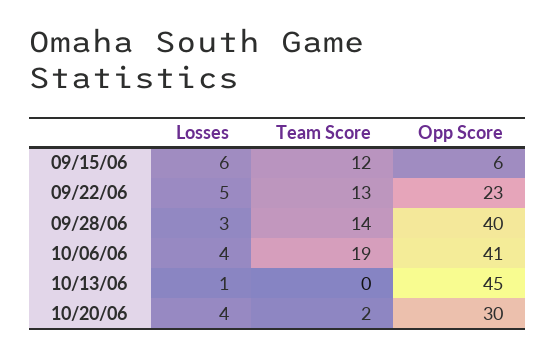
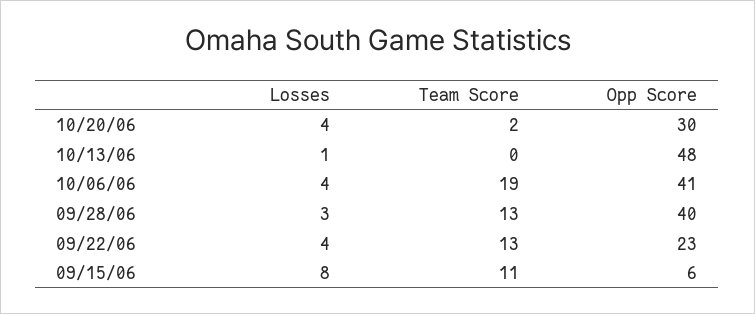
Losses, 09/15/06: 6 -> 8
Team Score, 09/15/06: 12 -> 11
Losses, 09/22/06: 5 -> 4
Team Score, 09/28/06: 14 -> 13
Opp Score, 10/13/06: 45 -> 48

